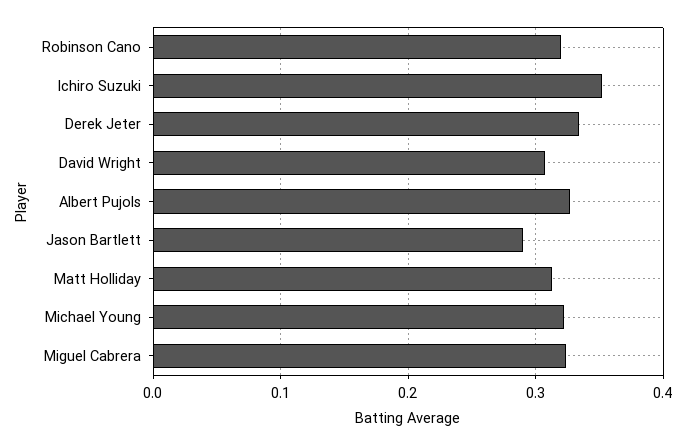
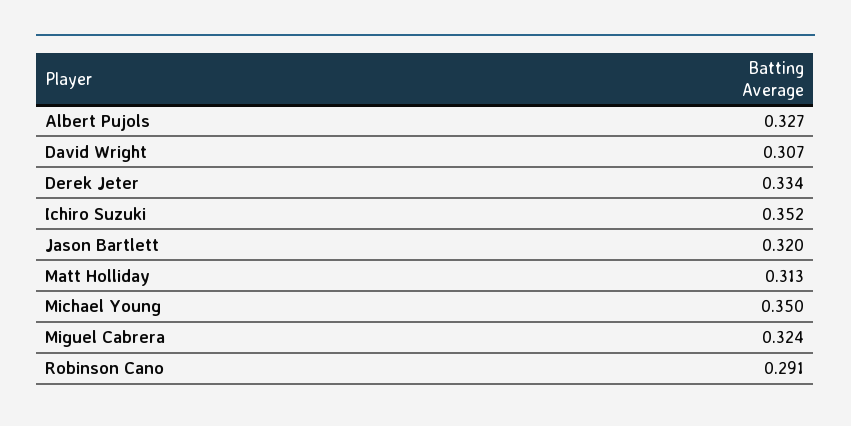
Robinson Cano: 0.32 -> 0.291
Jason Bartlett: 0.29 -> 0.32
Michael Young: 0.32 -> 0.35

